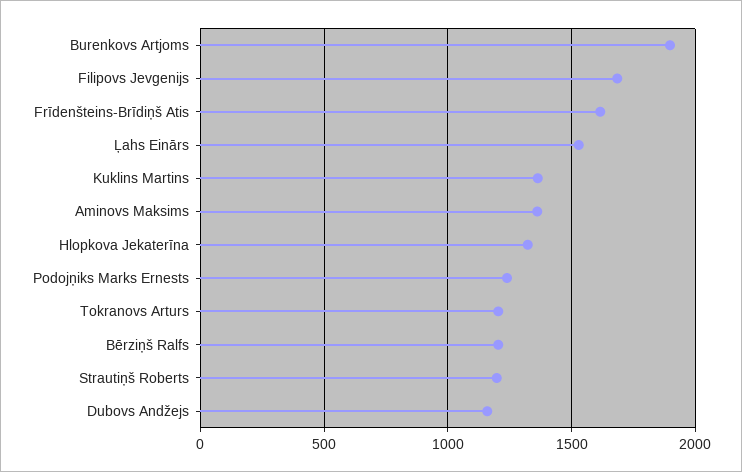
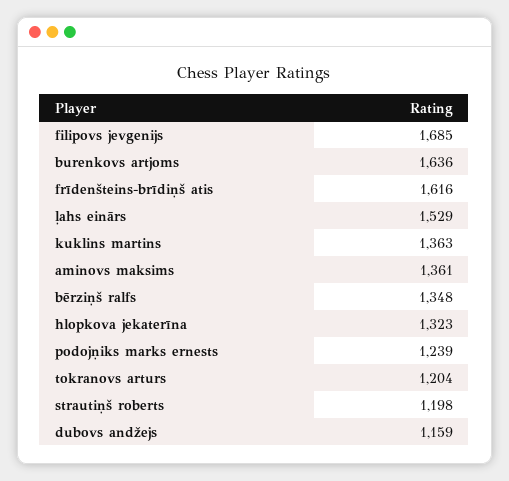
Burenkovs Artjoms: 1900 -> 1636
Bērziņš Ralfs: 1200 -> 1348

